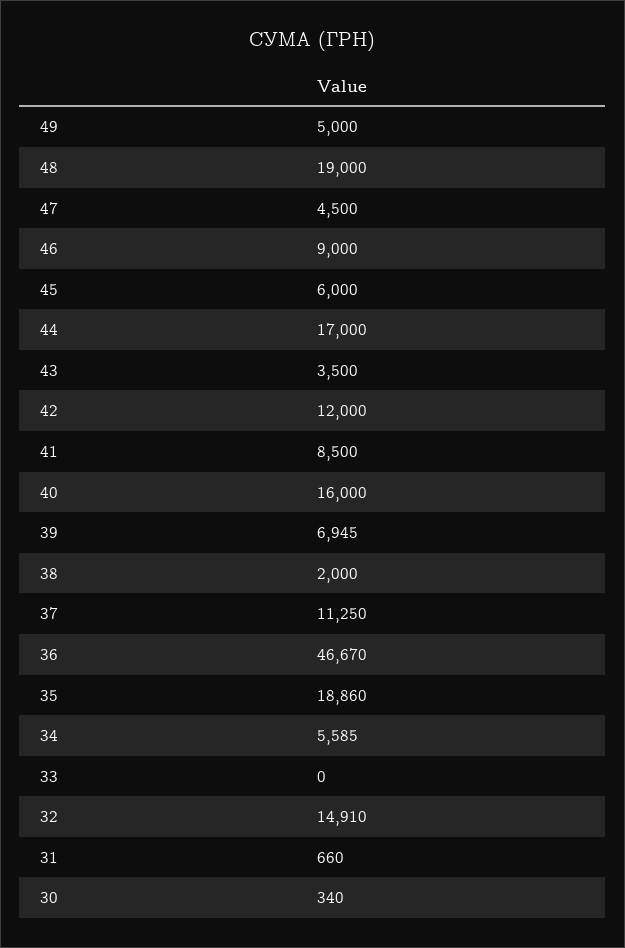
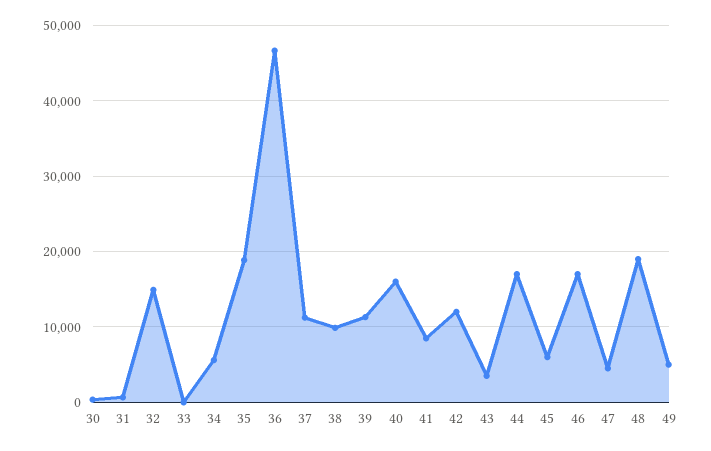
46: 9000 -> 17000
39: 6945 -> 11000
38: 2000 -> 10000

